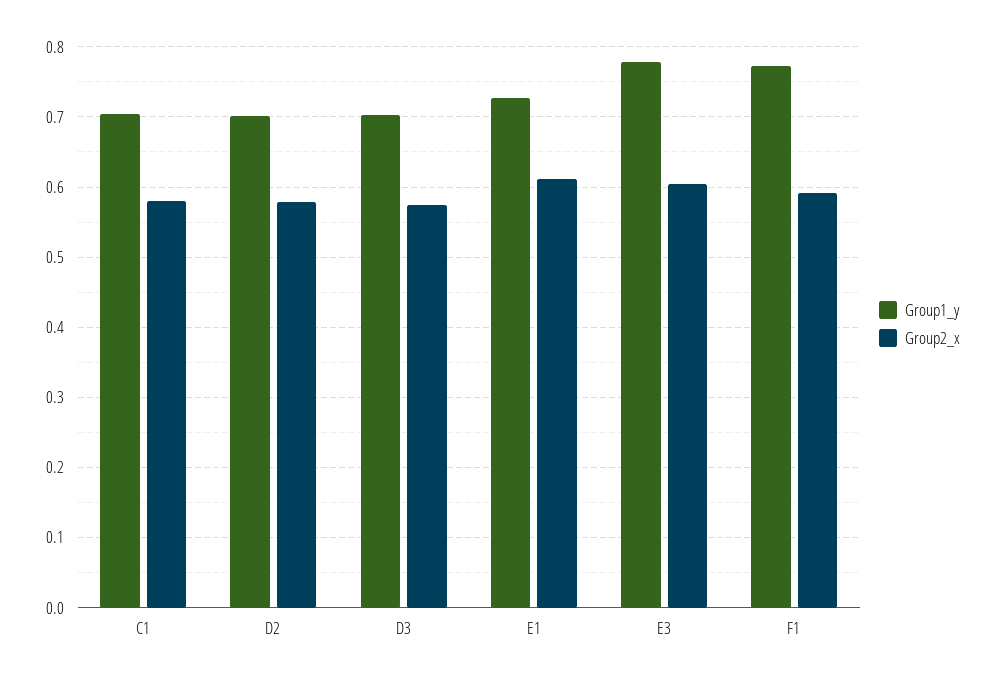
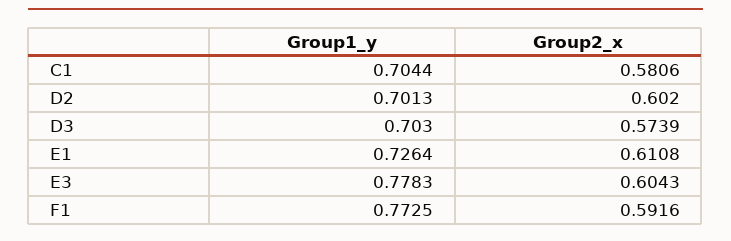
Group2_x, D2: 0.58 -> 0.602

